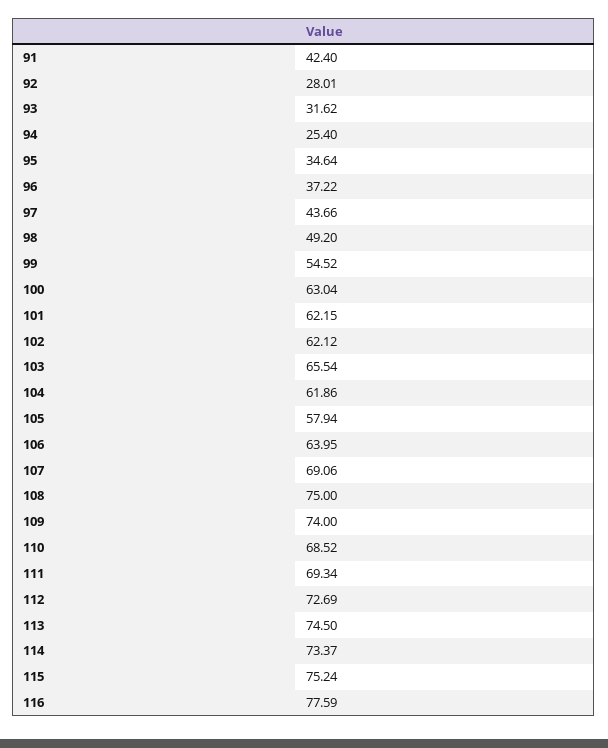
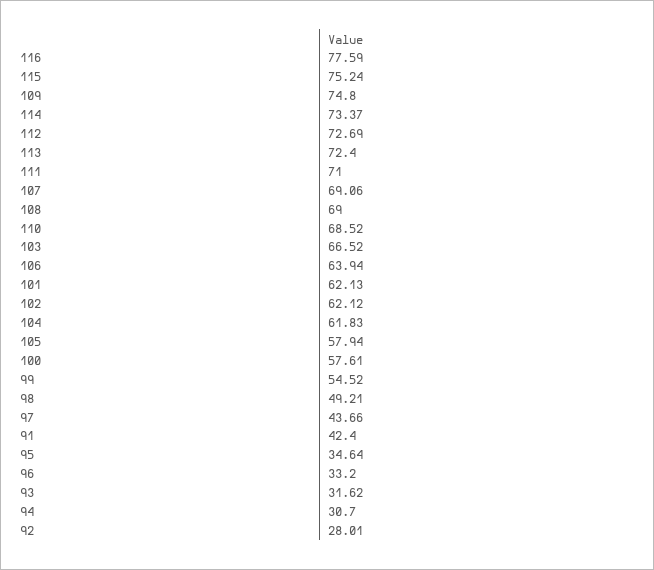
94: 25.4 -> 30.7
96: 37.22 -> 33.2
98: 49.2 -> 49.21
100: 63.04 -> 57.61
101: 62.15 -> 62.13
103: 65.54 -> 66.52
104: 61.86 -> 61.83
106: 63.95 -> 63.94
108: 75 -> 69
109: 74 -> 74.8
111: 69.34 -> 71
113: 74.5 -> 72.4

